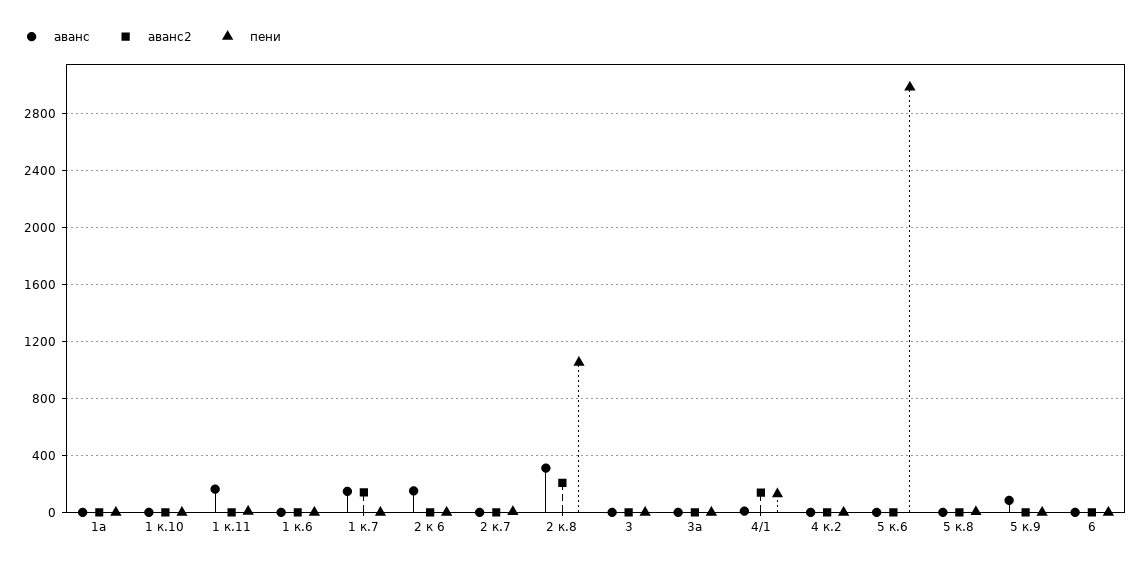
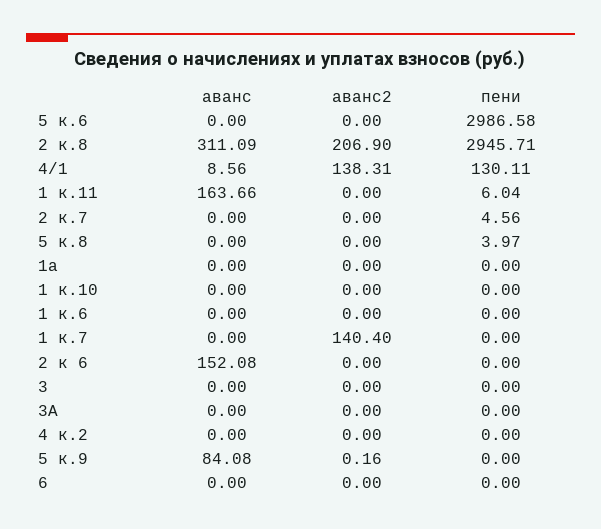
аванс, 1 к.7: 150 -> 0
пени, 2 к.8: 1050 -> 2945.71

